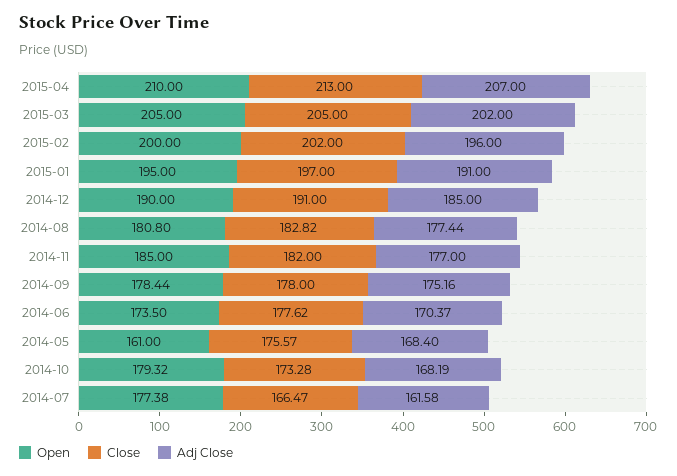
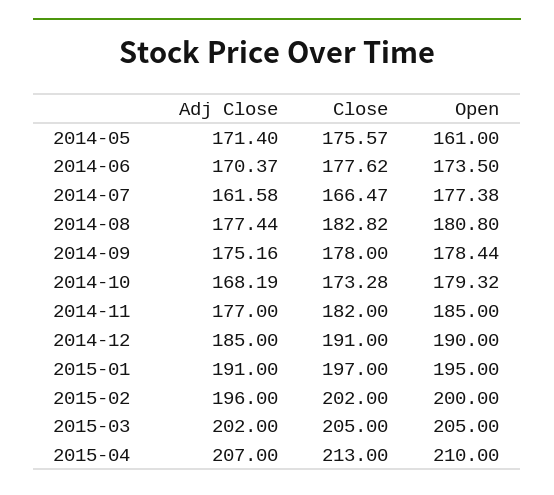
Adj Close, 2014-05: 168.4 -> 171.4

